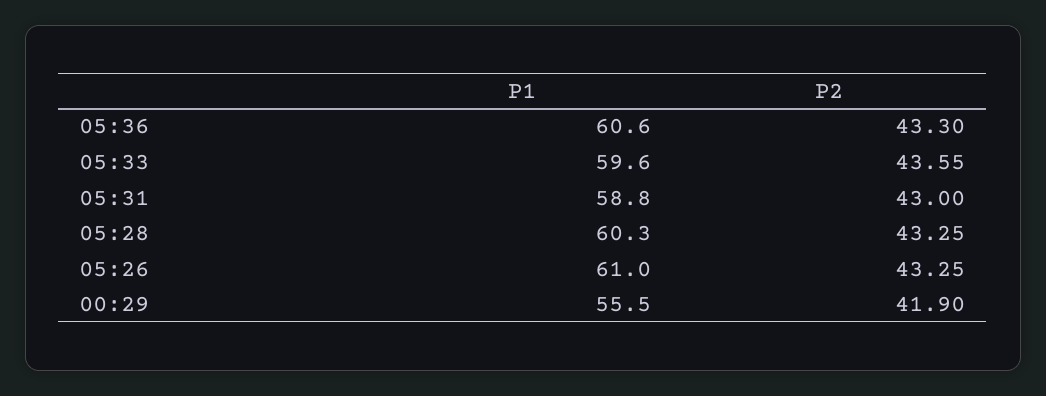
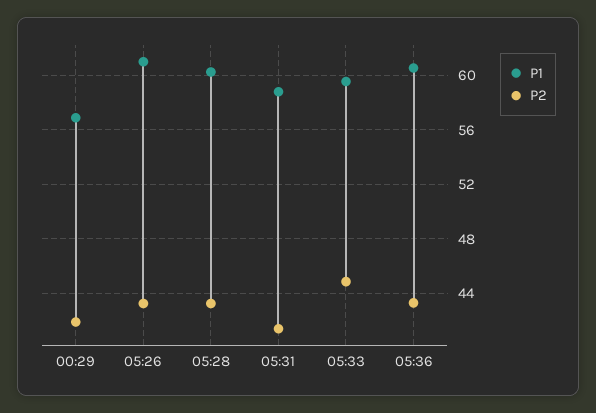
P2, 05:33: 43.55 -> 45
P2, 05:31: 43 -> 41.5
P1, 00:29: 55.5 -> 57

